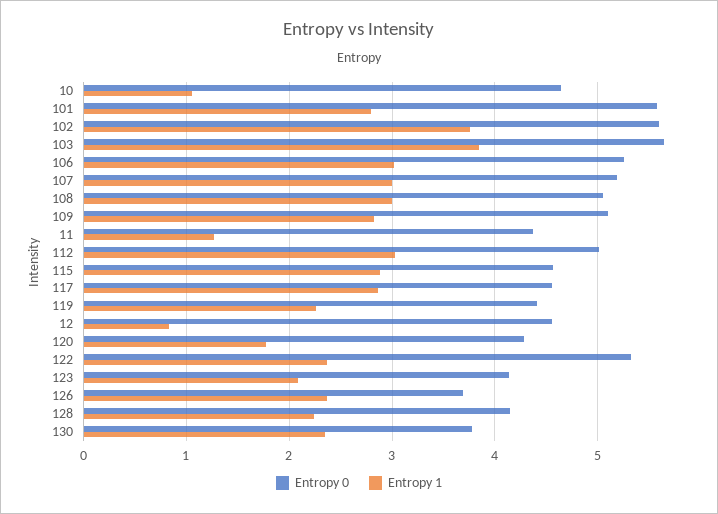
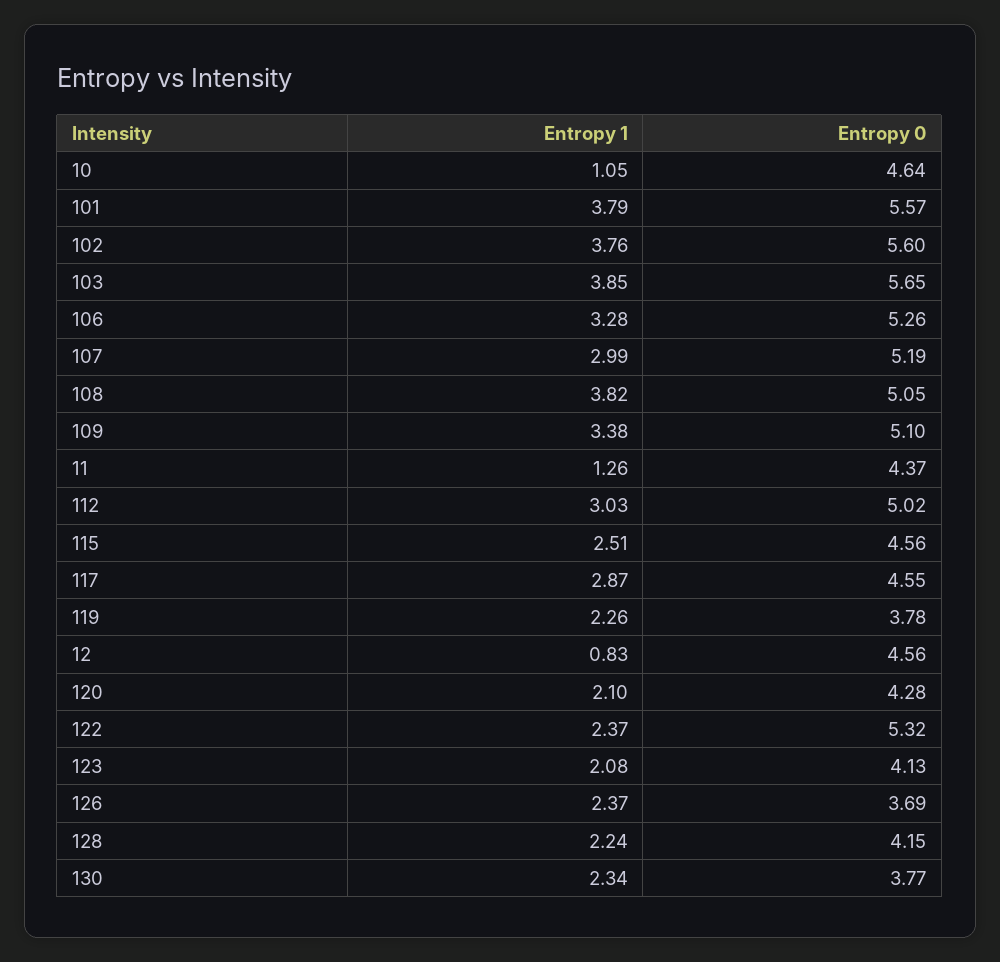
Entropy 1, 101: 2.8 -> 3.79
Entropy 1, 106: 3 -> 3.28
Entropy 1, 108: 3 -> 3.82
Entropy 1, 109: 2.8 -> 3.38
Entropy 1, 115: 2.9 -> 2.51
Entropy 0, 119: 4.4 -> 3.78
Entropy 1, 120: 1.8 -> 2.1

